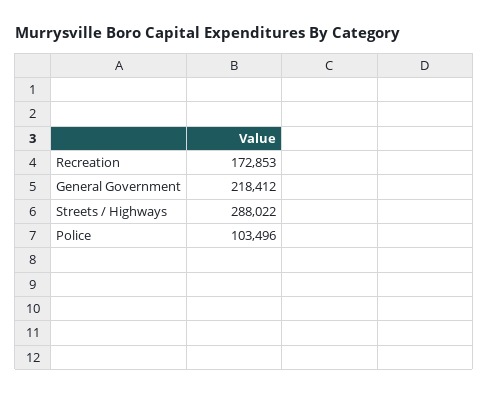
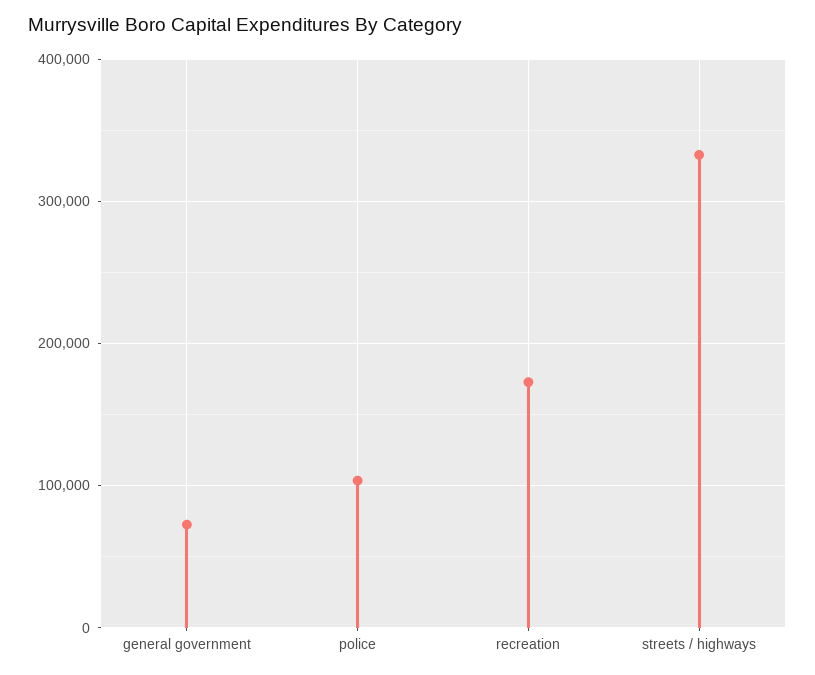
General Government: 218412 -> 70000
Streets / Highways: 288022 -> 330000

